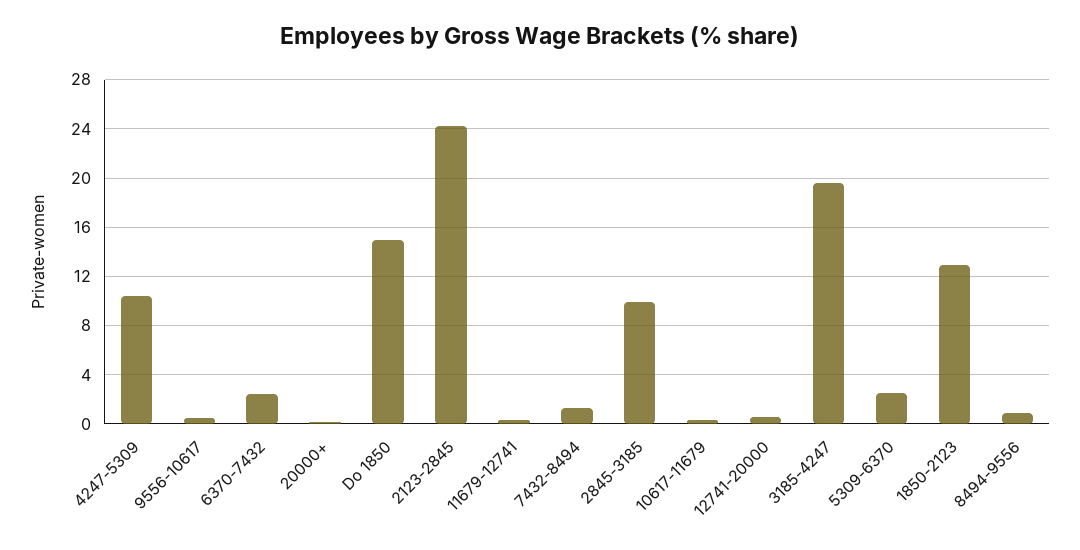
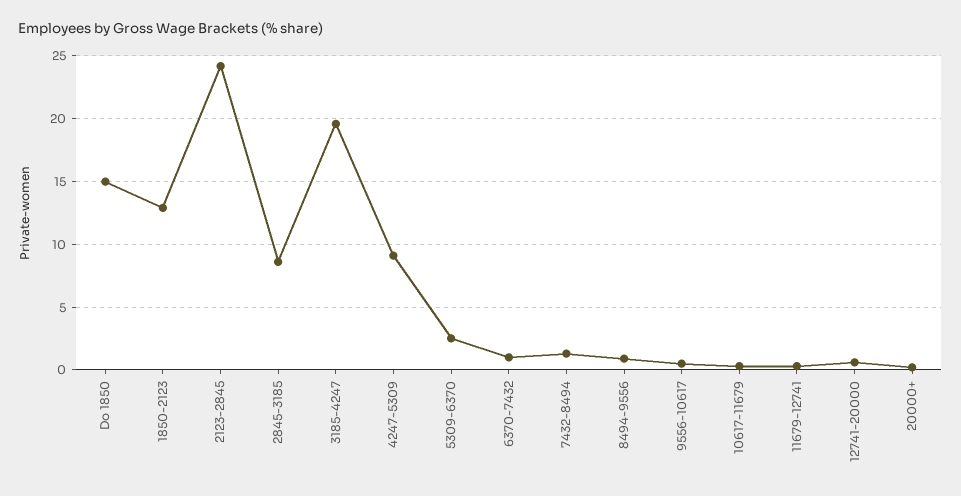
4247-5309: 10.5 -> 9
6370-7432: 2.5 -> 1
2845-3185: 10 -> 8.5

